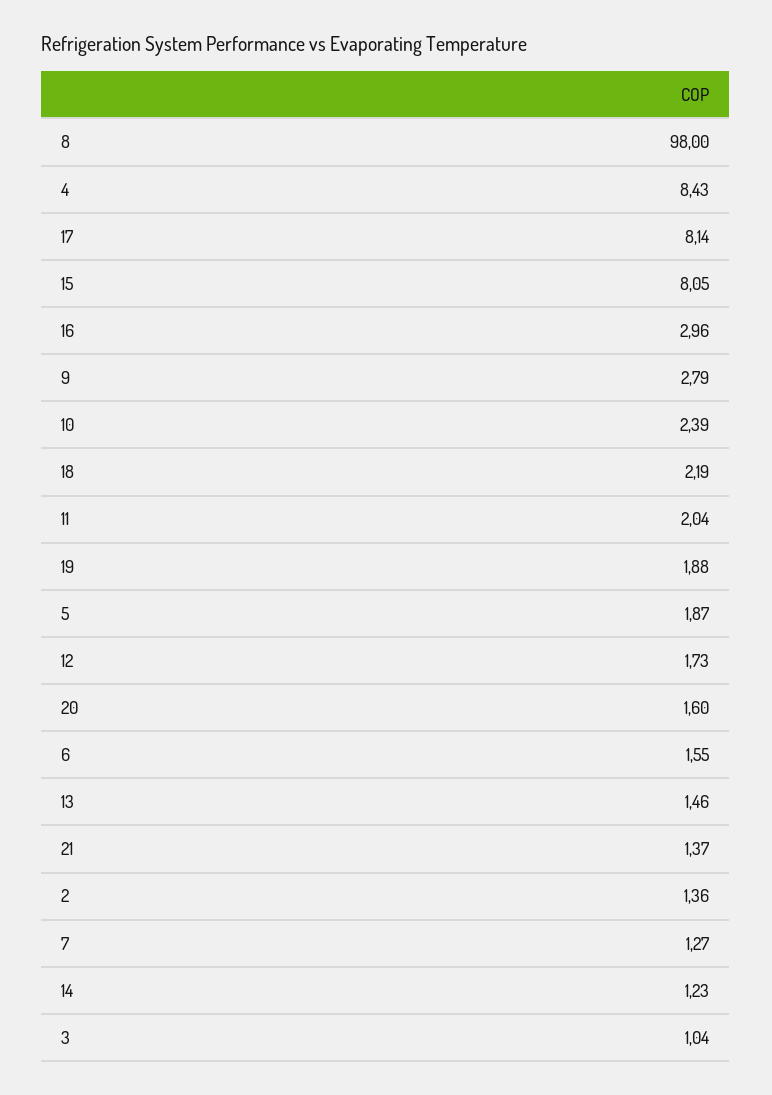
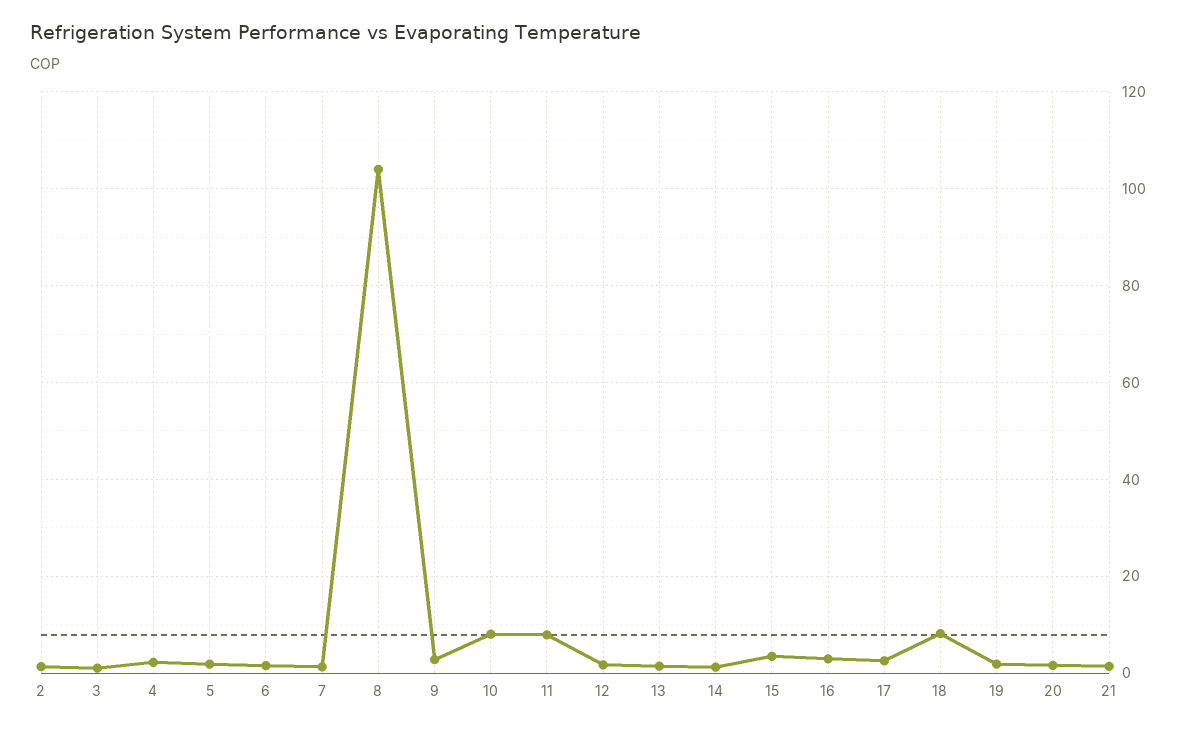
8: 98 -> 104
4: 8.43 -> 2
17: 8.14 -> 2
15: 8.05 -> 4
10: 2.39 -> 8
18: 2.19 -> 8
11: 2.04 -> 8

